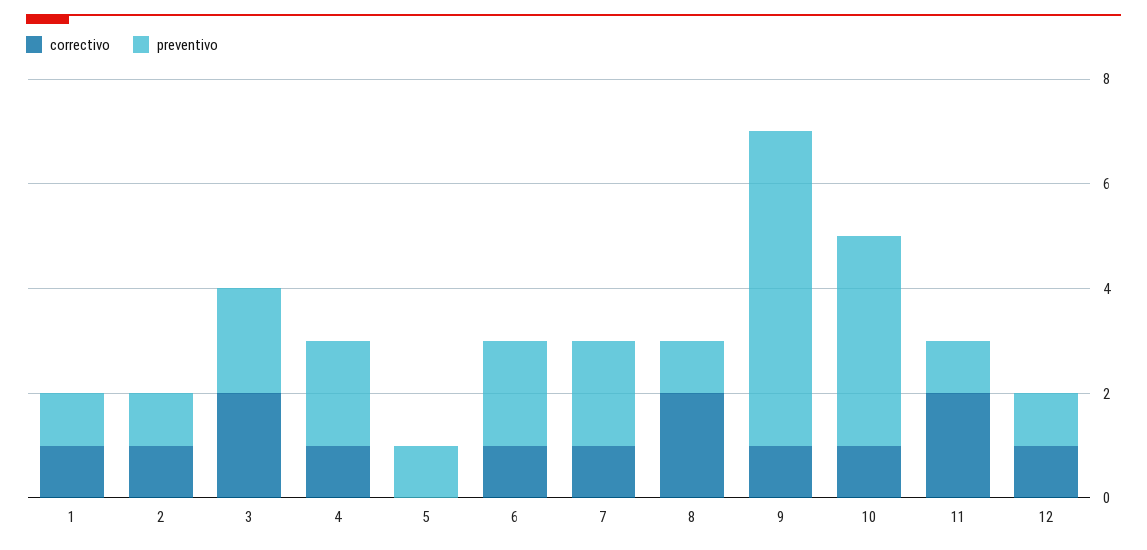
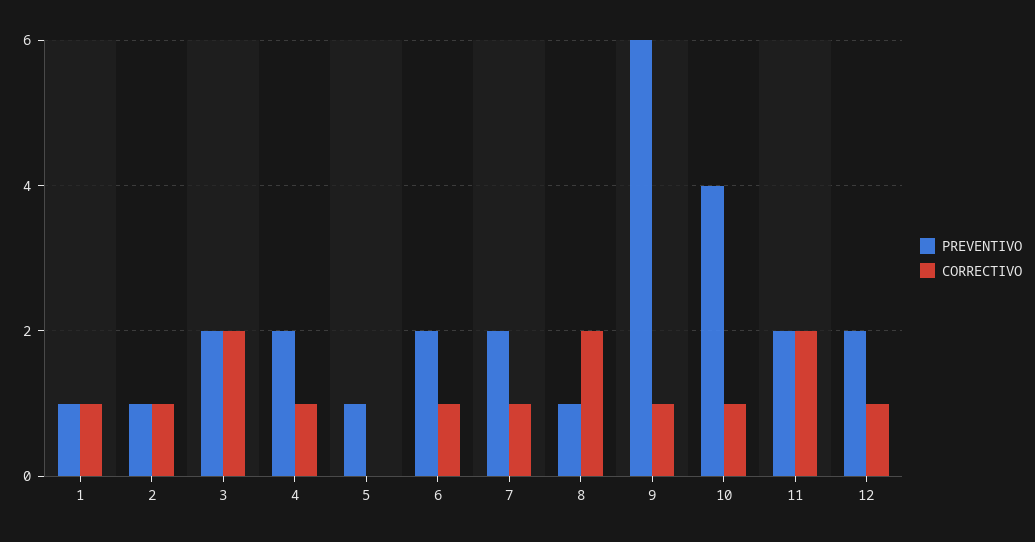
preventivo, 11: 1 -> 2
preventivo, 12: 1 -> 2

